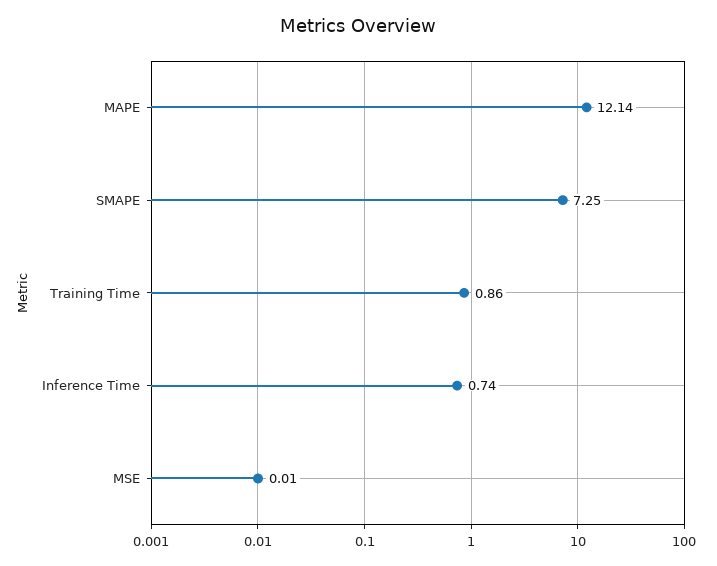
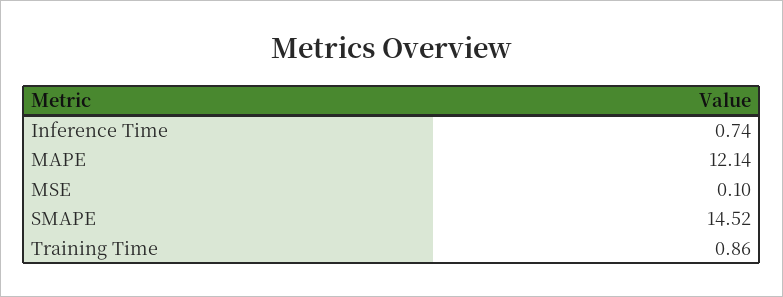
SMAPE: 7.25 -> 14.52
MSE: 0.01 -> 0.1

